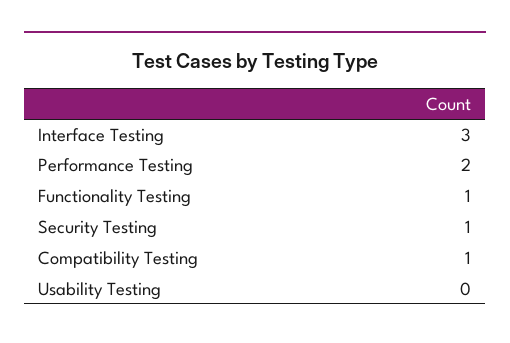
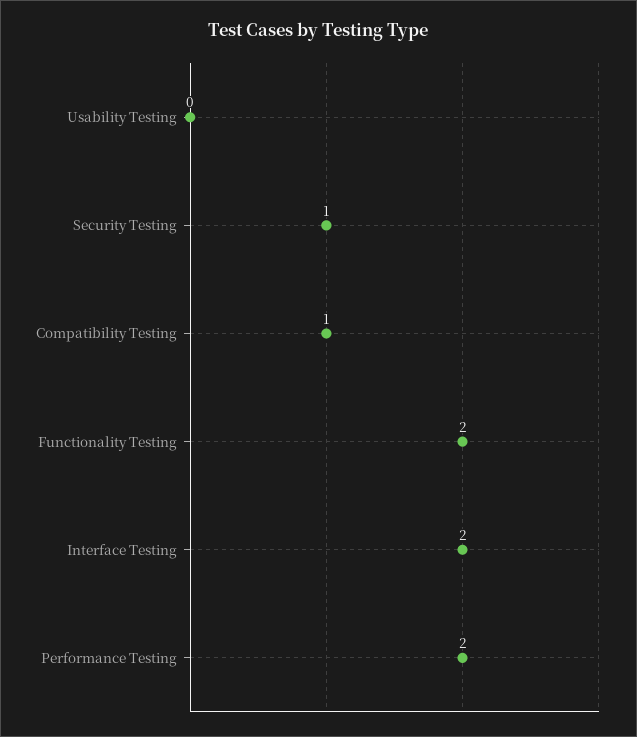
Interface Testing: 3 -> 2
Functionality Testing: 1 -> 2

